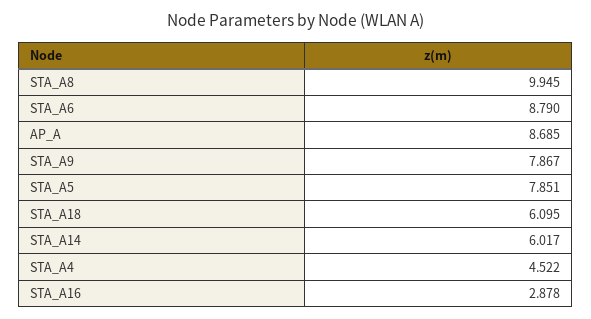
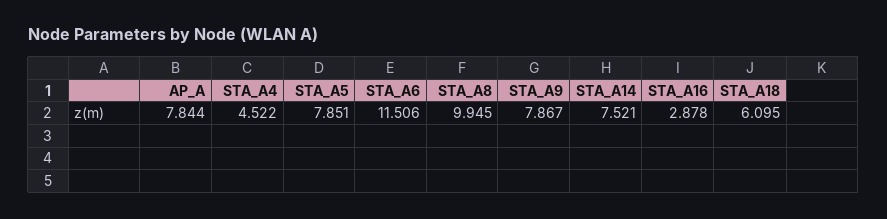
STA_A6: 8.79 -> 11.506
AP_A: 8.685 -> 7.844
STA_A14: 6.017 -> 7.521

